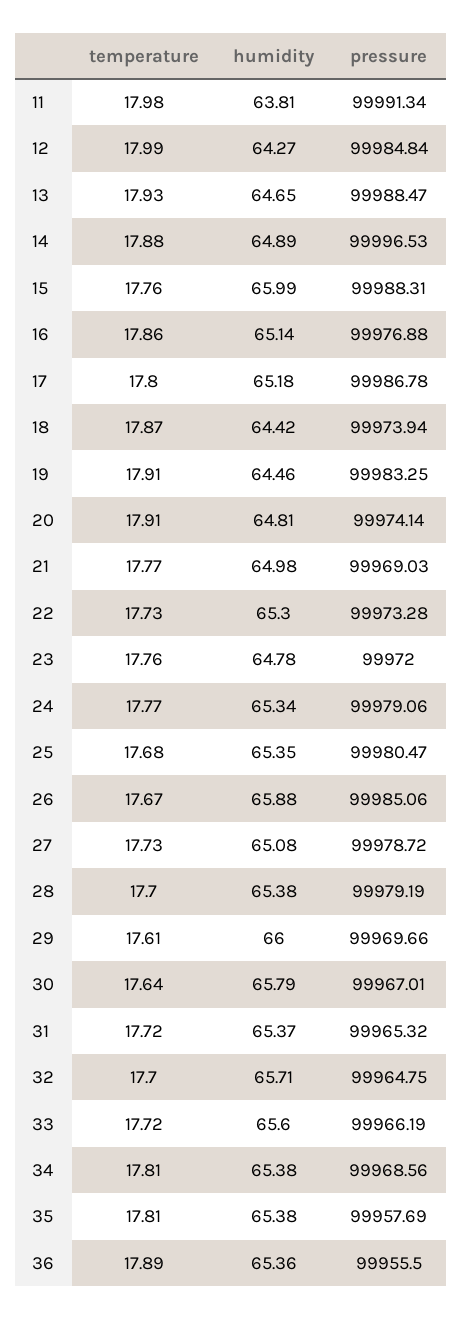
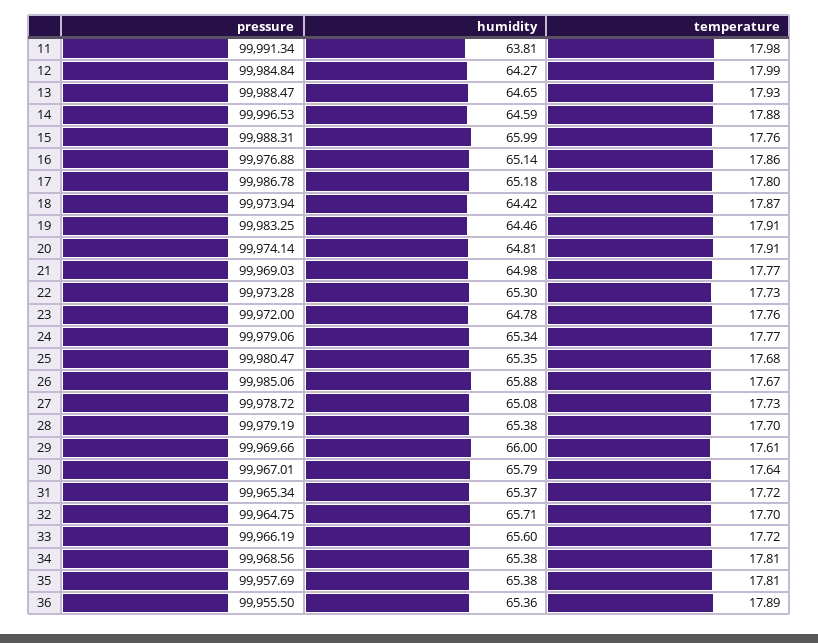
humidity, 14: 64.89 -> 64.59
pressure, 31: 99965.32 -> 99965.34

